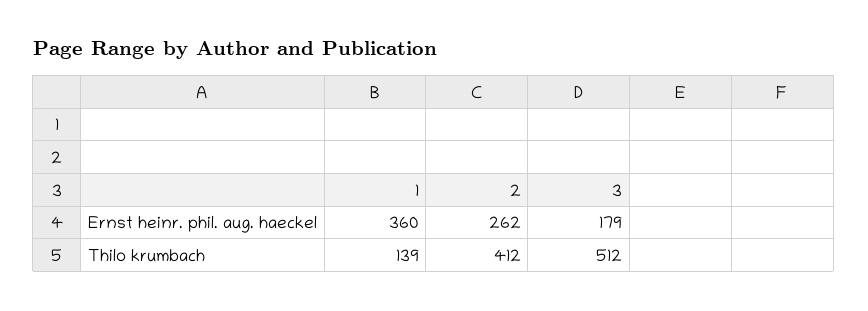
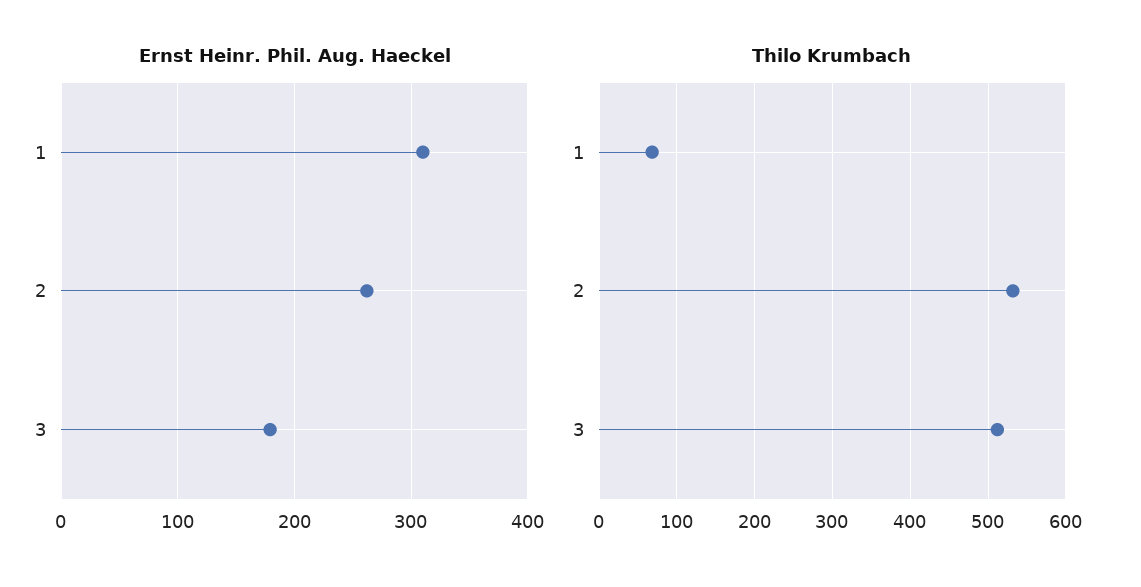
Ernst heinr. phil. aug. haeckel, 1: 360 -> 310
Thilo krumbach, 1: 139 -> 70
Thilo krumbach, 2: 412 -> 530

